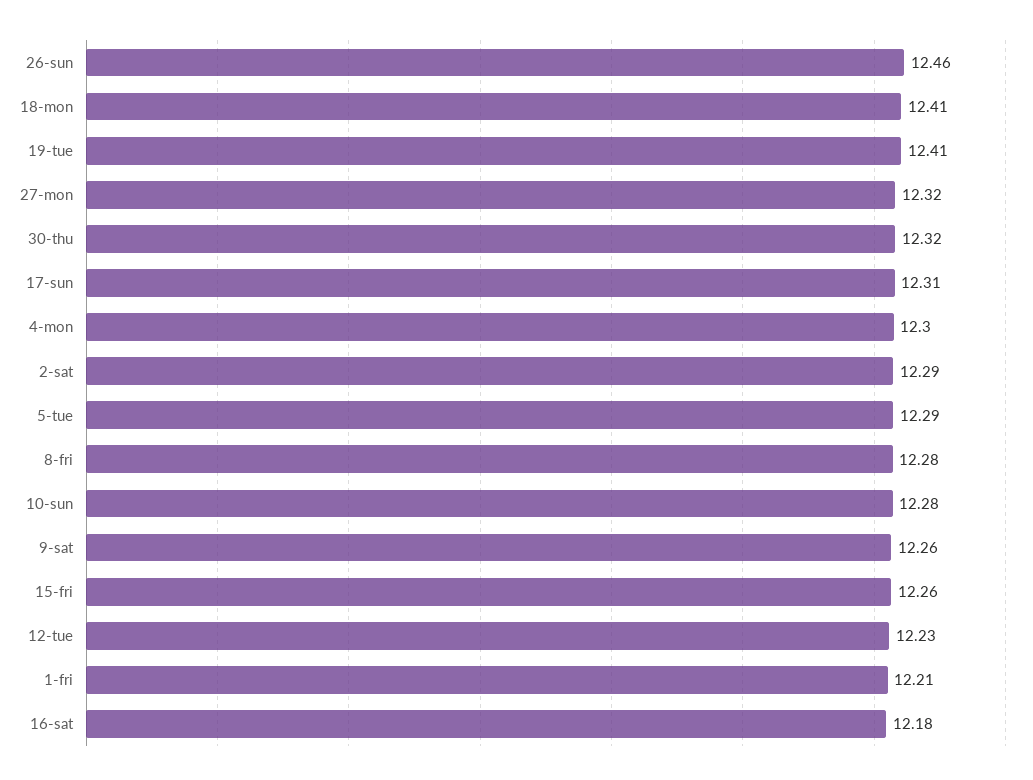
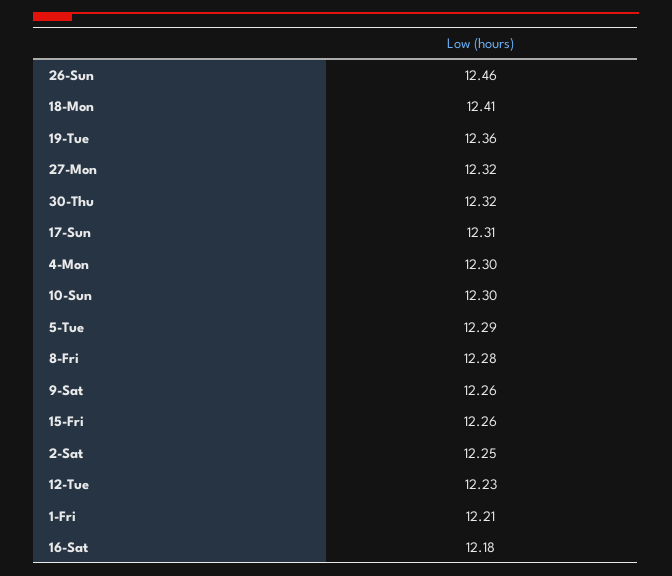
19-tue: 12.41 -> 12.36
2-sat: 12.29 -> 12.25
10-sun: 12.28 -> 12.3

